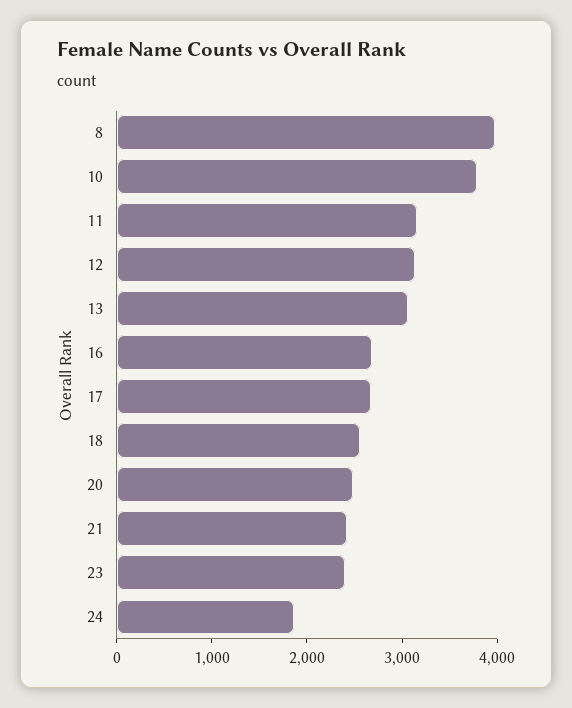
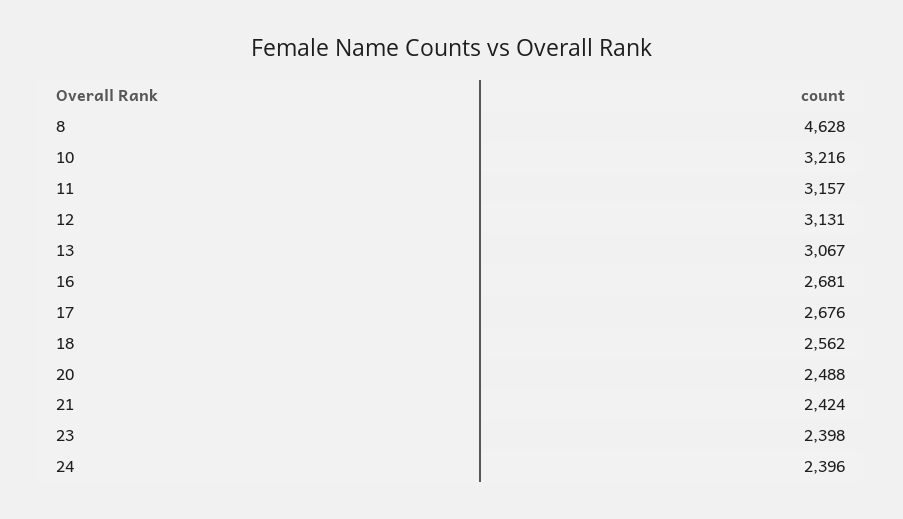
8: 4000 -> 4628
10: 3800 -> 3216
24: 1800 -> 2396

